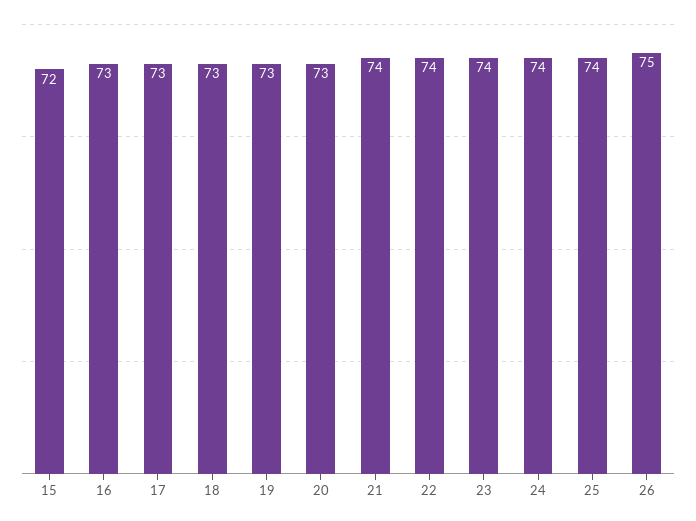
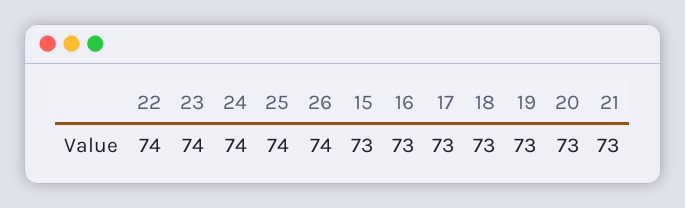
15: 72 -> 73
21: 74 -> 73
26: 75 -> 74

